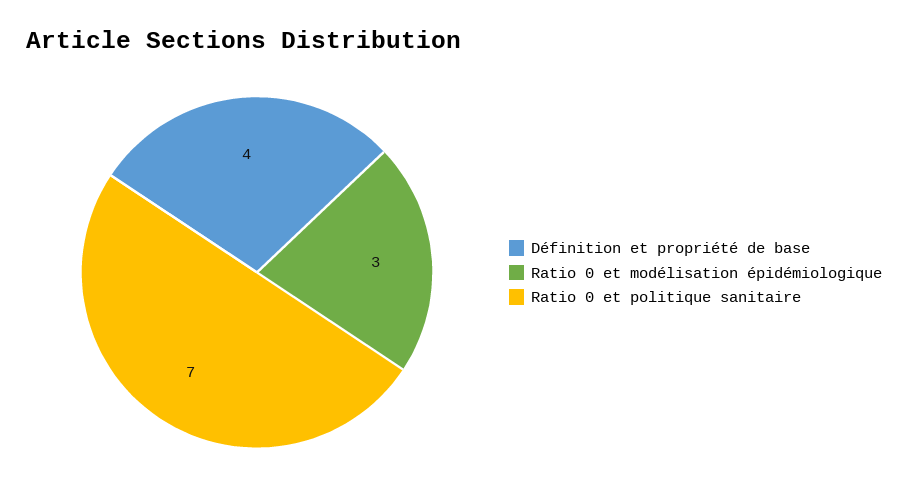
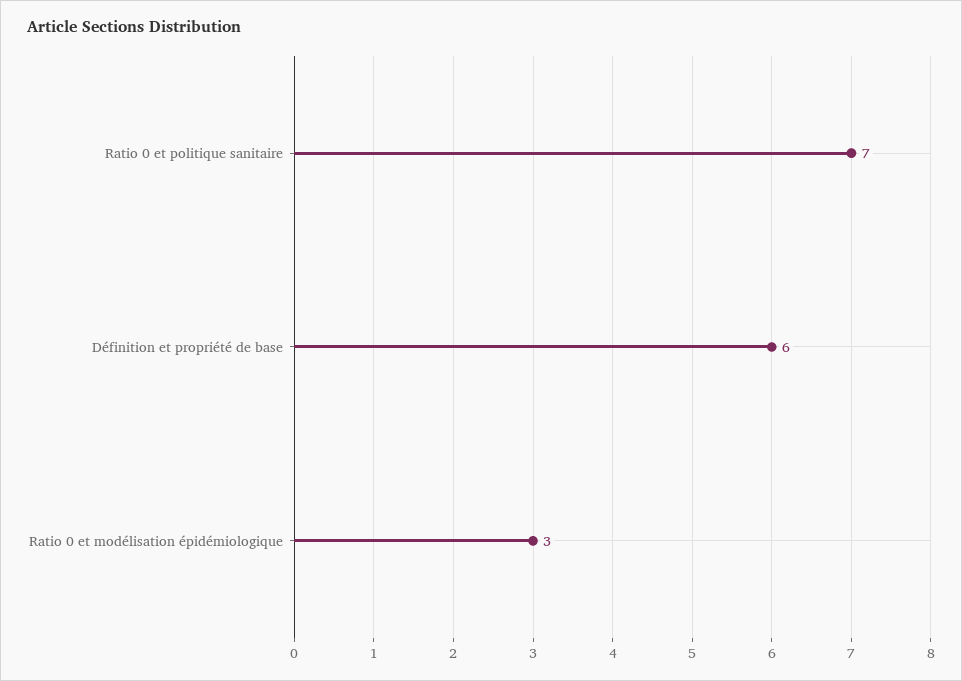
Définition et propriété de base: 4 -> 6

